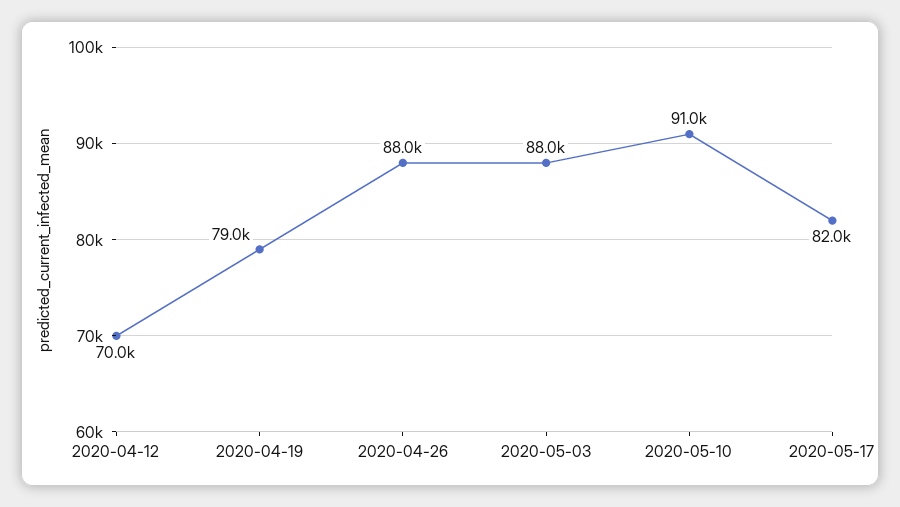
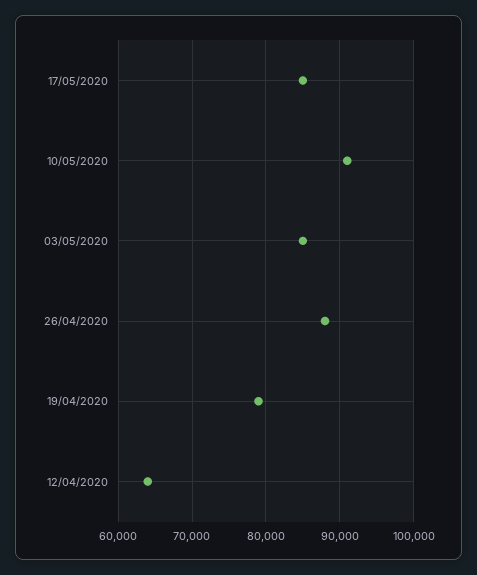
2020-04-12: 70000 -> 64000
2020-05-03: 88000 -> 85000
2020-05-17: 82000 -> 85000

